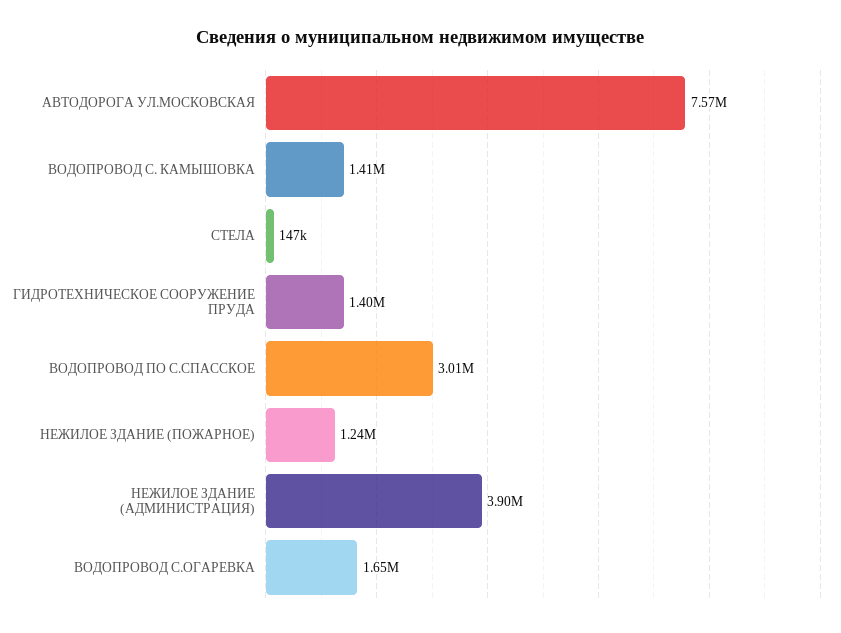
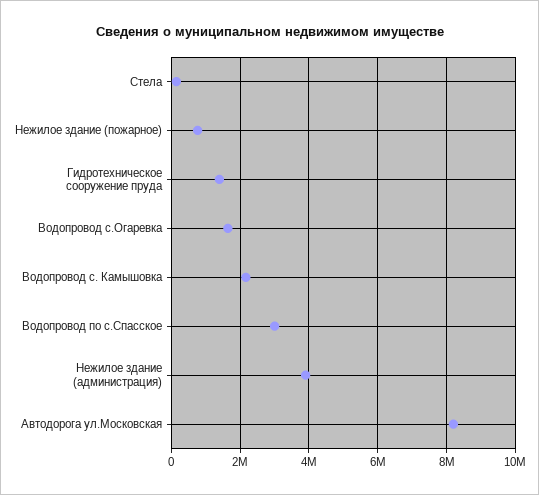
АВТОДОРОГА УЛ.МОСКОВСКАЯ: 7570000 -> 8200000
ВОДОПРОВОД С. КАМЫШОВКА: 1410000 -> 2200000
НЕЖИЛОЕ ЗДАНИЕ (ПОЖАРНОЕ): 1240000 -> 800000

